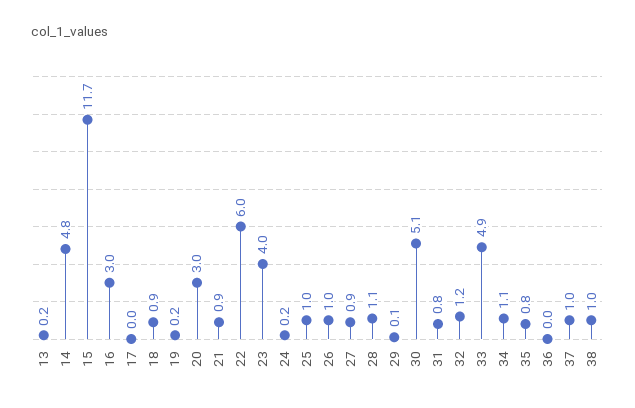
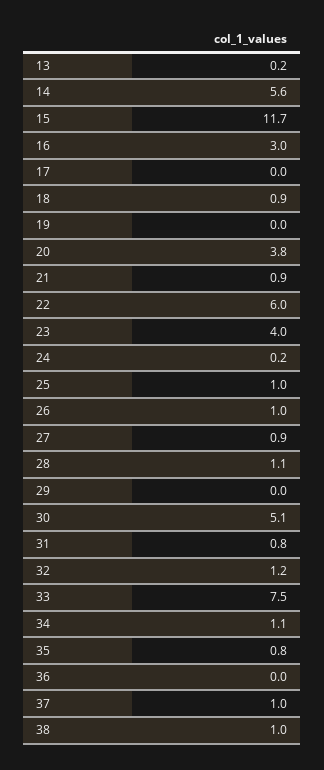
14: 4.8 -> 5.6
19: 0.2 -> 0
20: 3 -> 3.8
29: 0.1 -> 0
33: 4.9 -> 7.5

